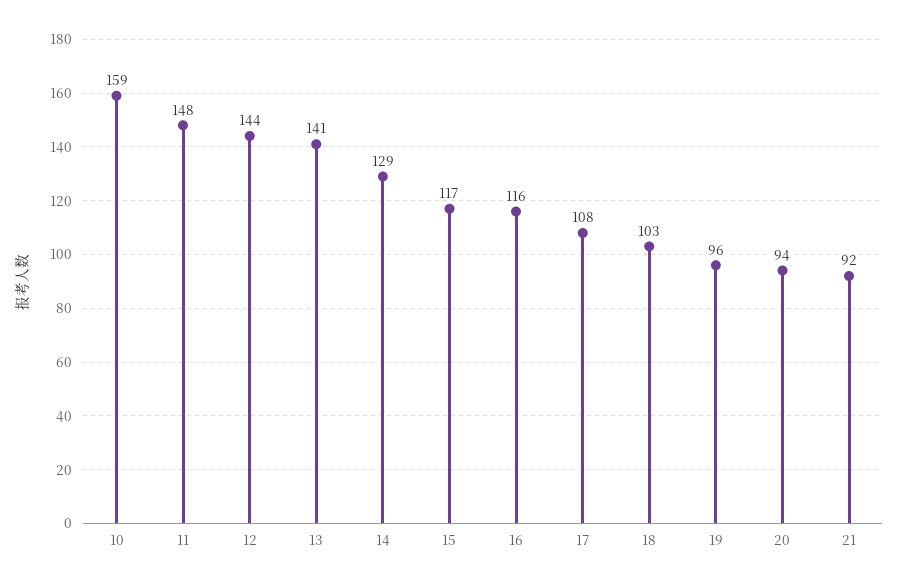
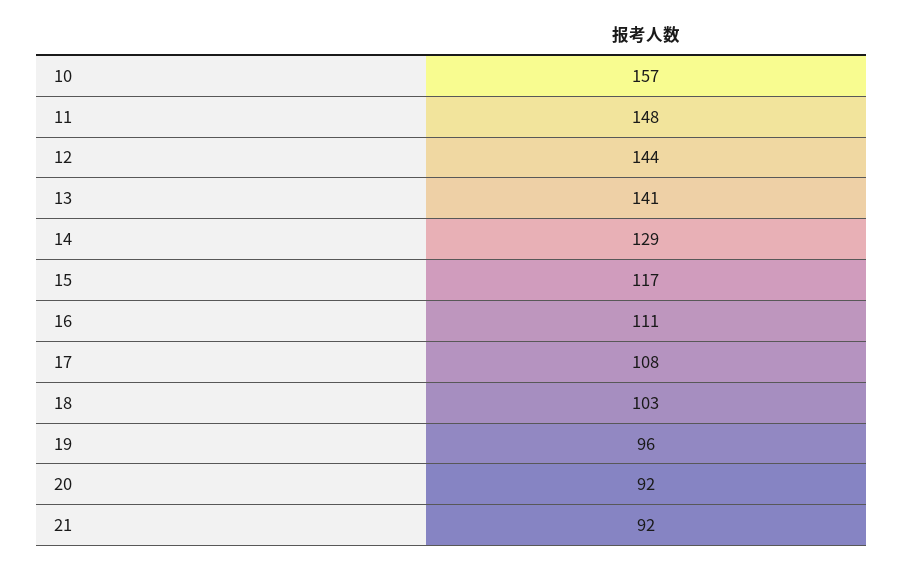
10: 159 -> 157
16: 116 -> 111
20: 94 -> 92

